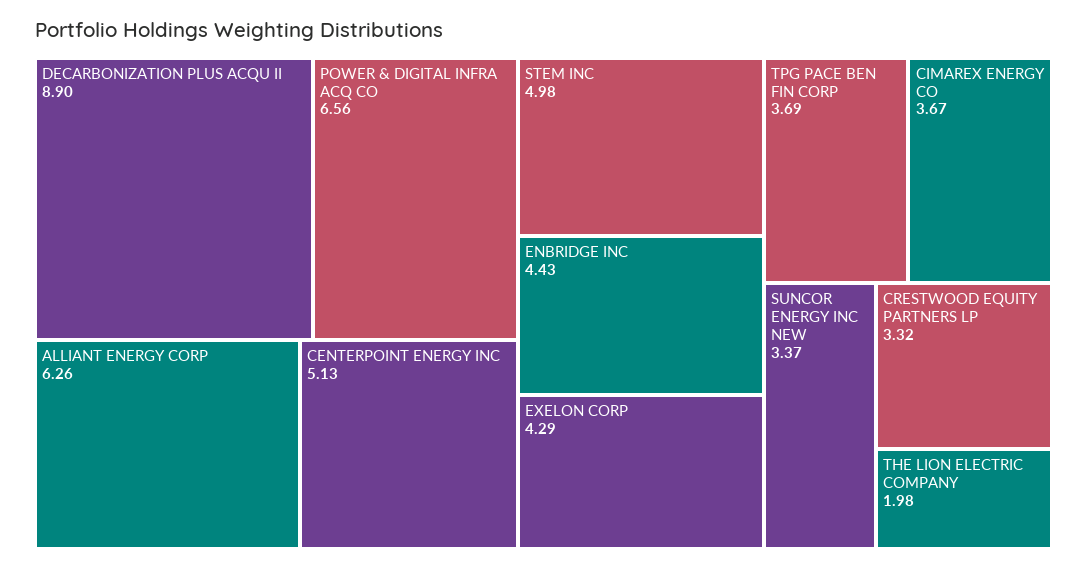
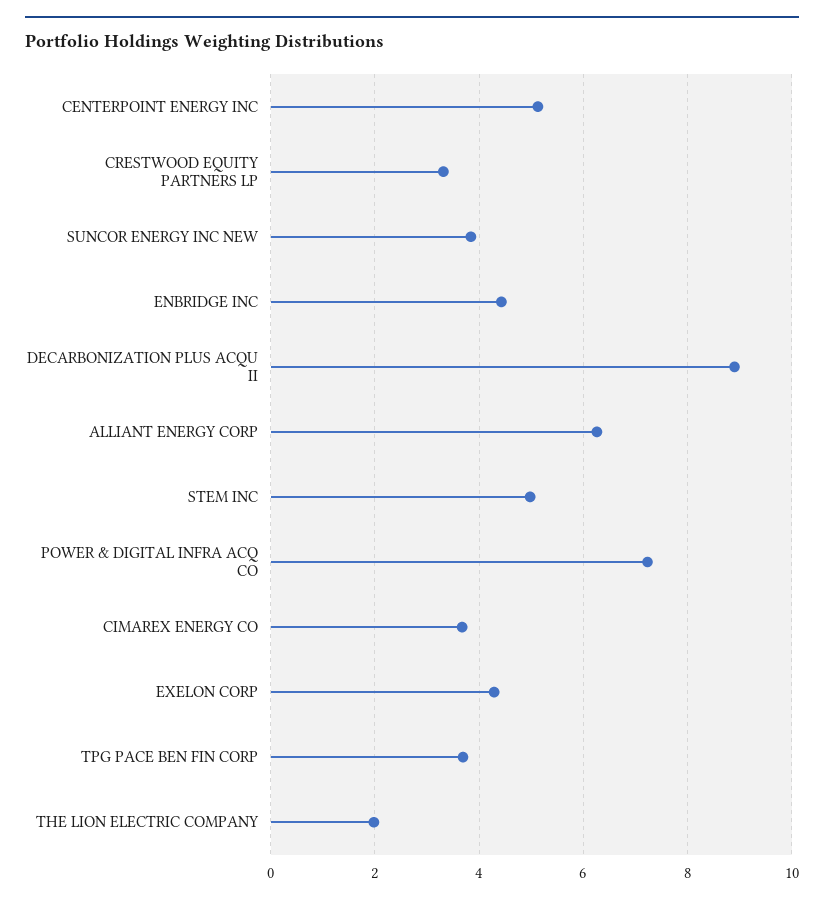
POWER & DIGITAL INFRA ACQ CO: 6.56 -> 7.2
SUNCOR ENERGY INC NEW: 3.37 -> 3.8

